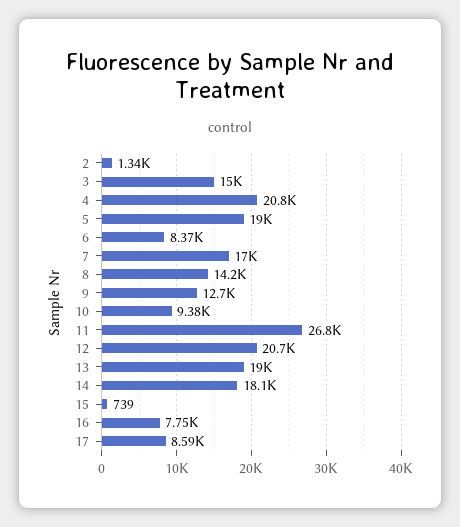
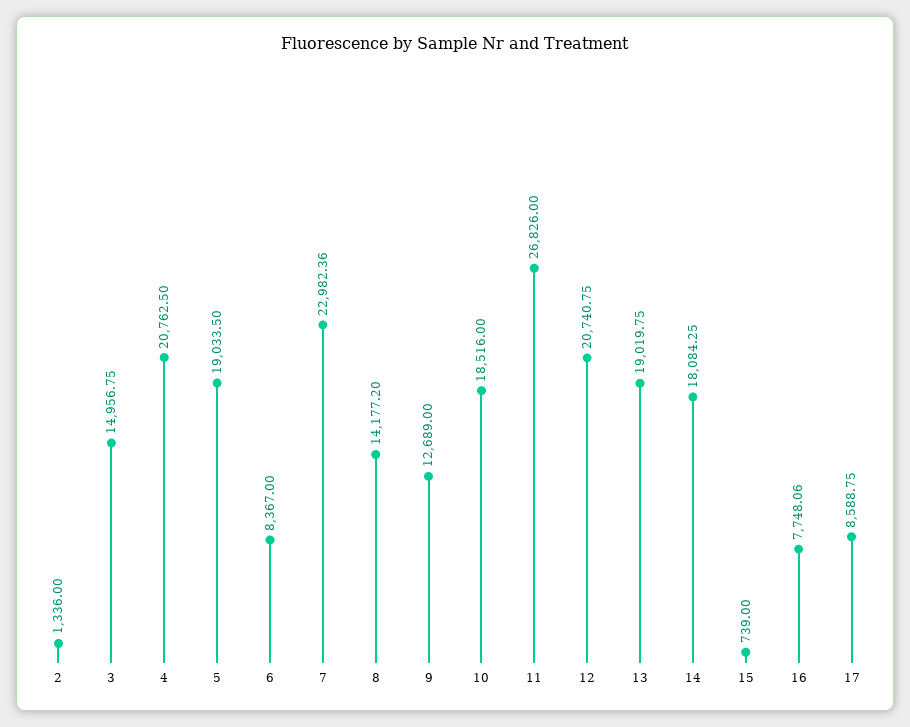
7: 17000 -> 22982.36
10: 9380 -> 18516

